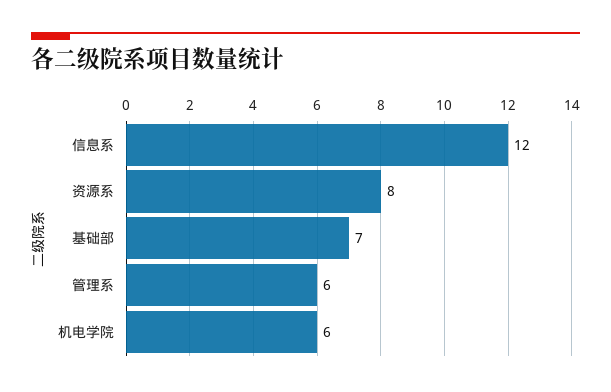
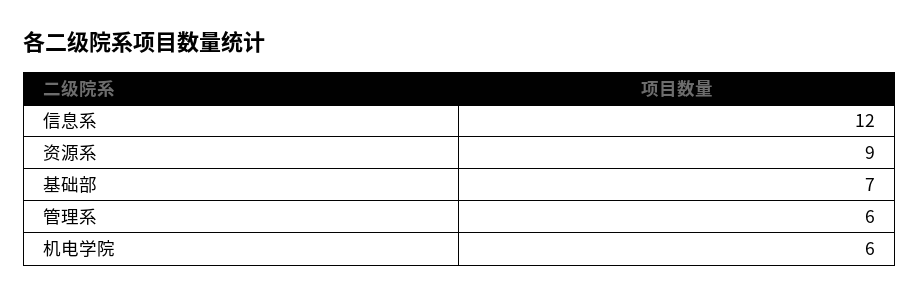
资源系: 8 -> 9

